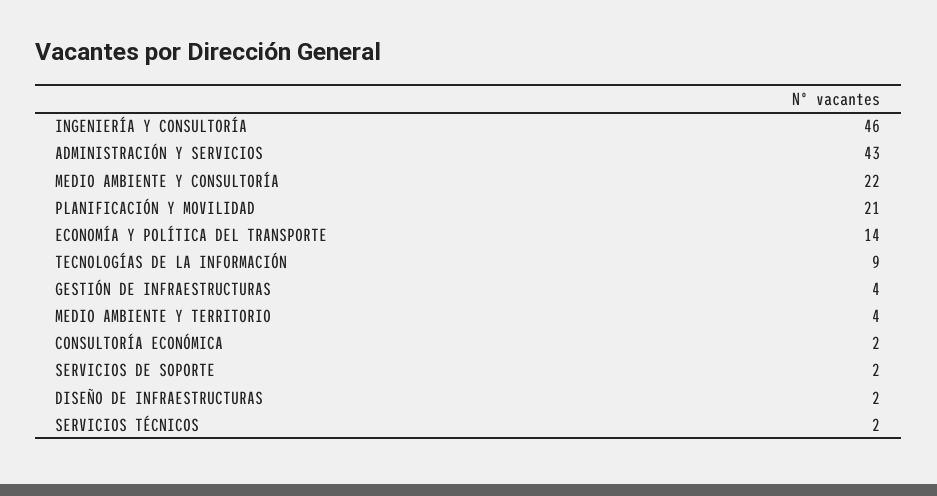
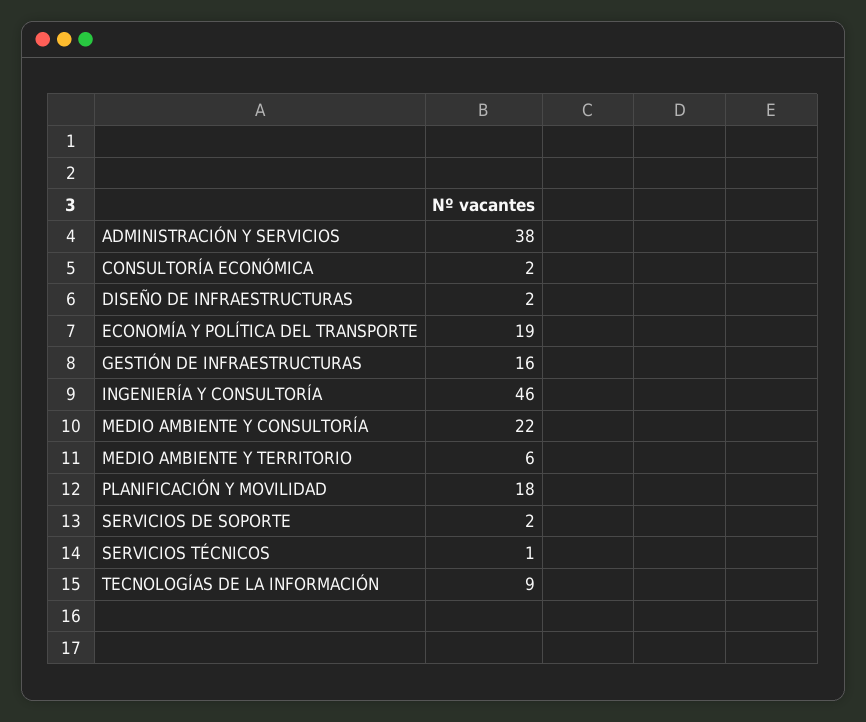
ADMINISTRACIÓN Y SERVICIOS: 43 -> 38
PLANIFICACIÓN Y MOVILIDAD: 21 -> 18
ECONOMÍA Y POLÍTICA DEL TRANSPORTE: 14 -> 19
GESTIÓN DE INFRAESTRUCTURAS: 4 -> 16
MEDIO AMBIENTE Y TERRITORIO: 4 -> 6
SERVICIOS TÉCNICOS: 2 -> 1

